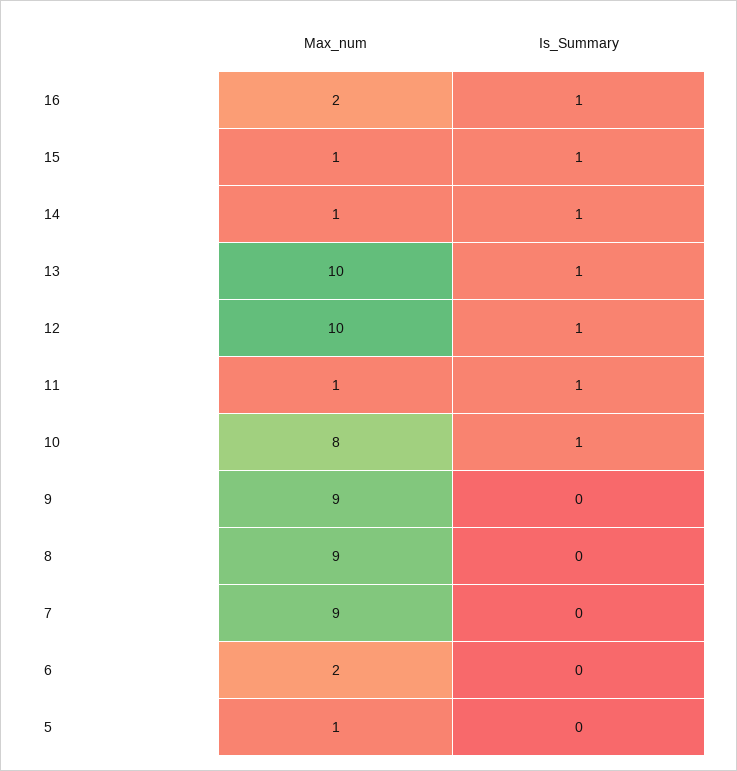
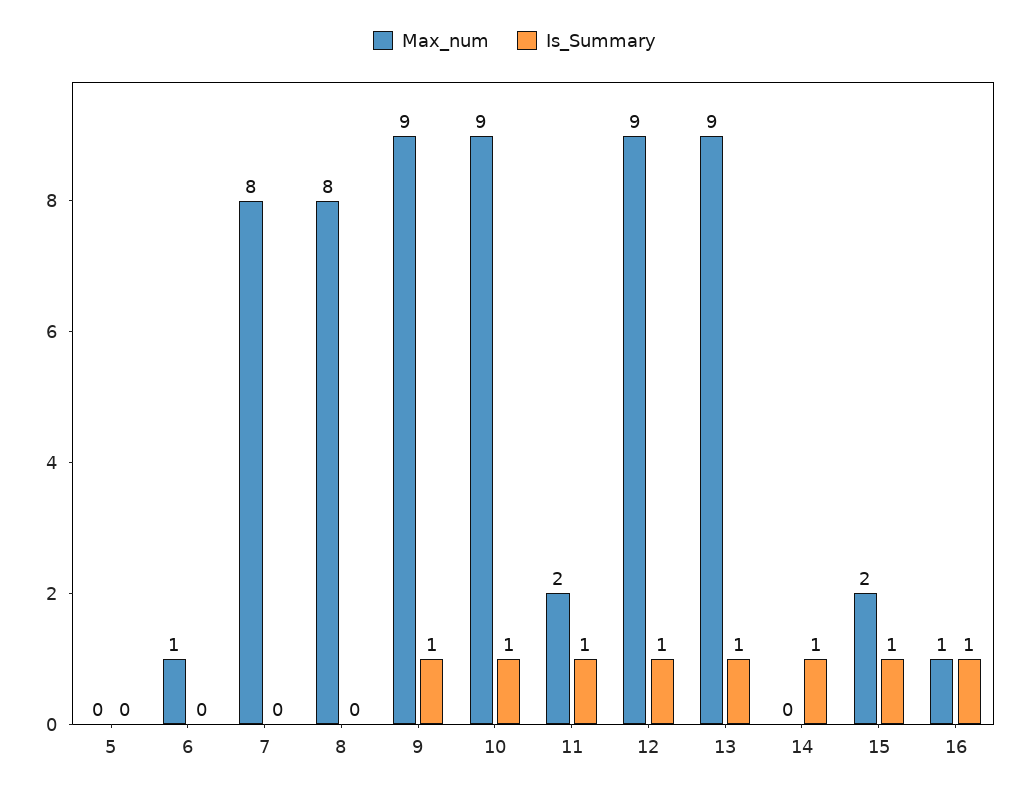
Max_num, 16: 2 -> 1
Max_num, 15: 1 -> 2
Max_num, 14: 1 -> 0
Max_num, 13: 10 -> 9
Max_num, 12: 10 -> 9
Max_num, 11: 1 -> 2
Max_num, 10: 8 -> 9
Is_Summary, 9: 0 -> 1
Max_num, 8: 9 -> 8
Max_num, 7: 9 -> 8
Max_num, 6: 2 -> 1
Max_num, 5: 1 -> 0

